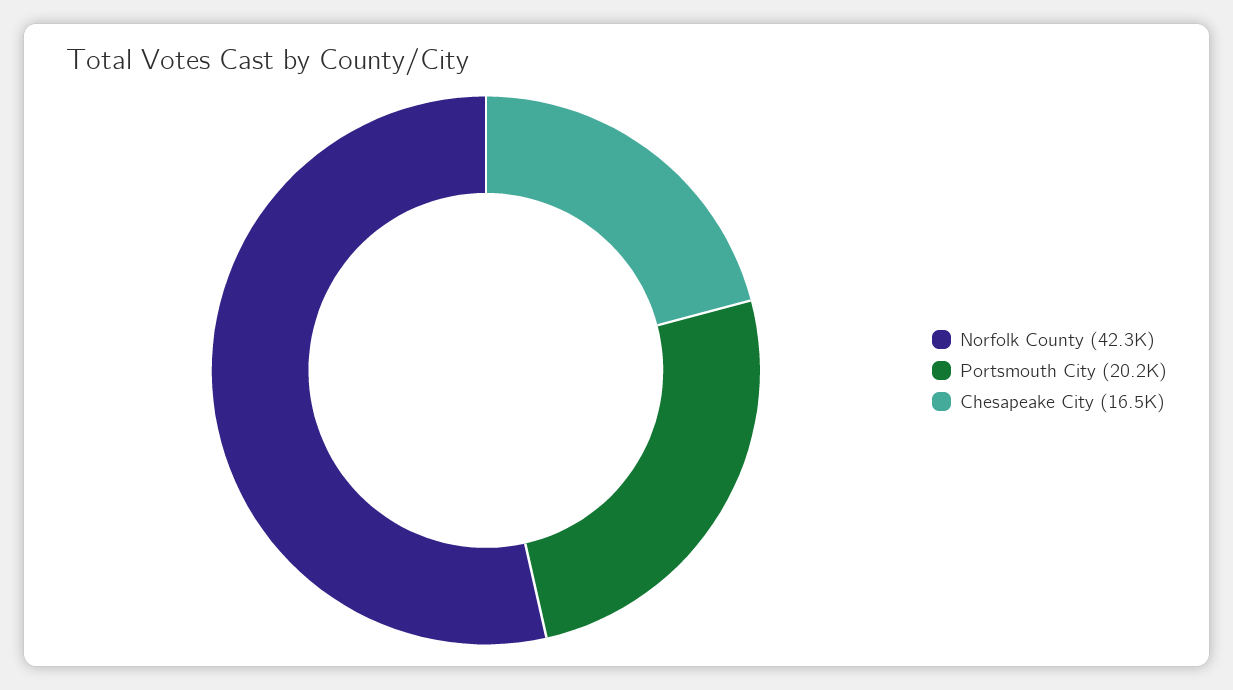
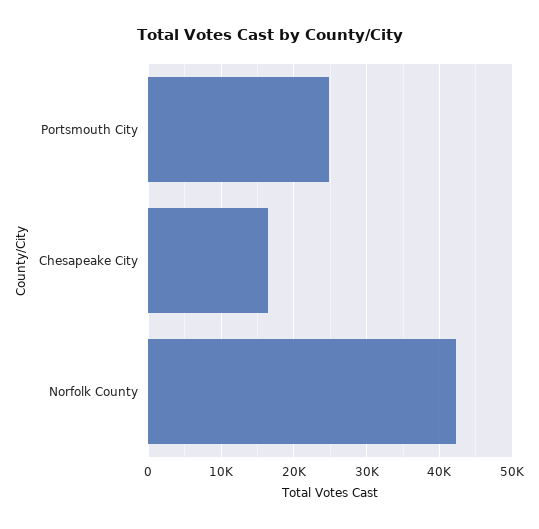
Portsmouth City: 20200 -> 25000

